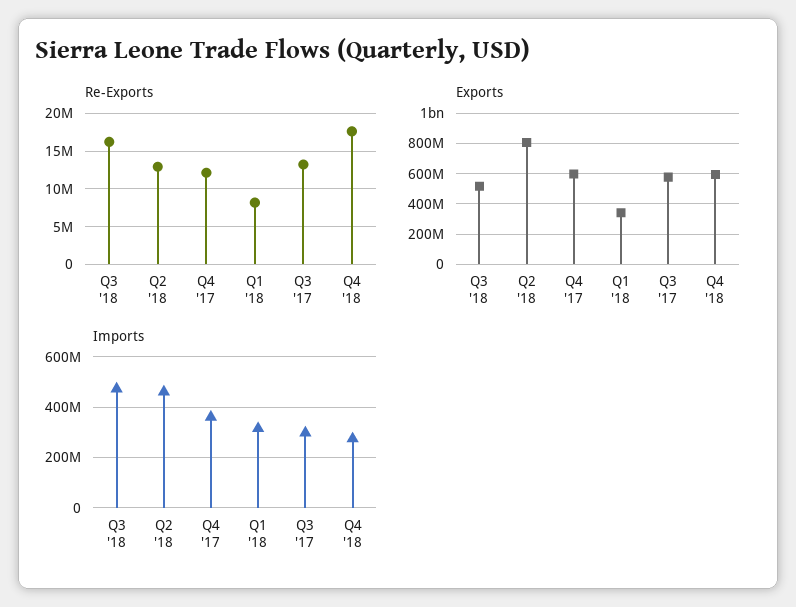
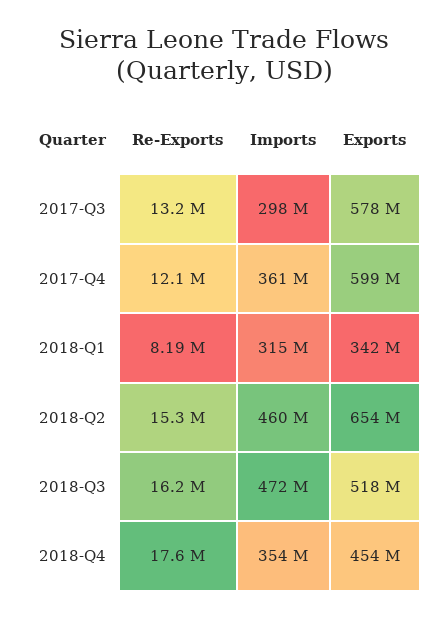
Re-Exports, Q2 '18: 13000000 -> 15300000
Exports, Q2 '18: 800000000 -> 654000000
Exports, Q4 '18: 600000000 -> 454000000
Imports, Q4 '18: 275000000 -> 354000000

